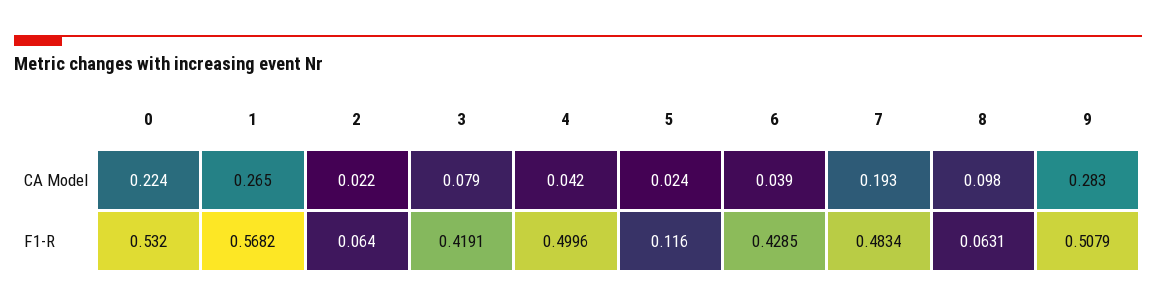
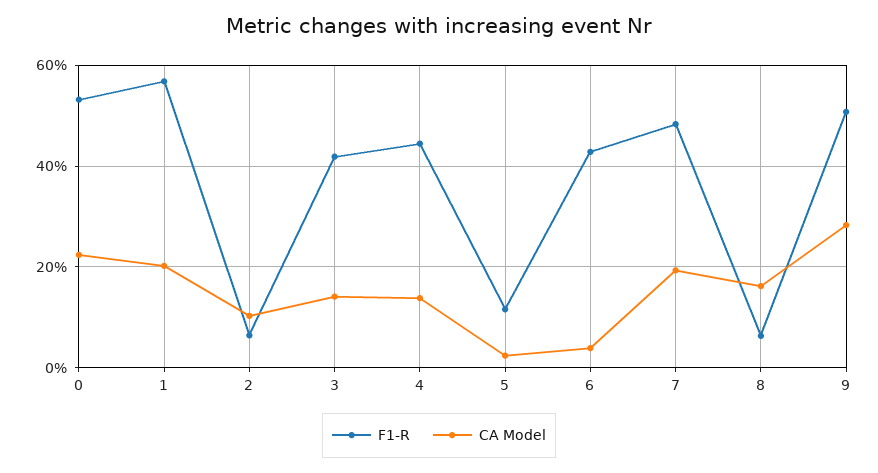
CA Model, 1: 0.265 -> 0.2
CA Model, 2: 0.022 -> 0.1
CA Model, 3: 0.079 -> 0.14
CA Model, 4: 0.042 -> 0.14
CA Model, 8: 0.098 -> 0.16
F1-R, 4: 0.4996 -> 0.44

